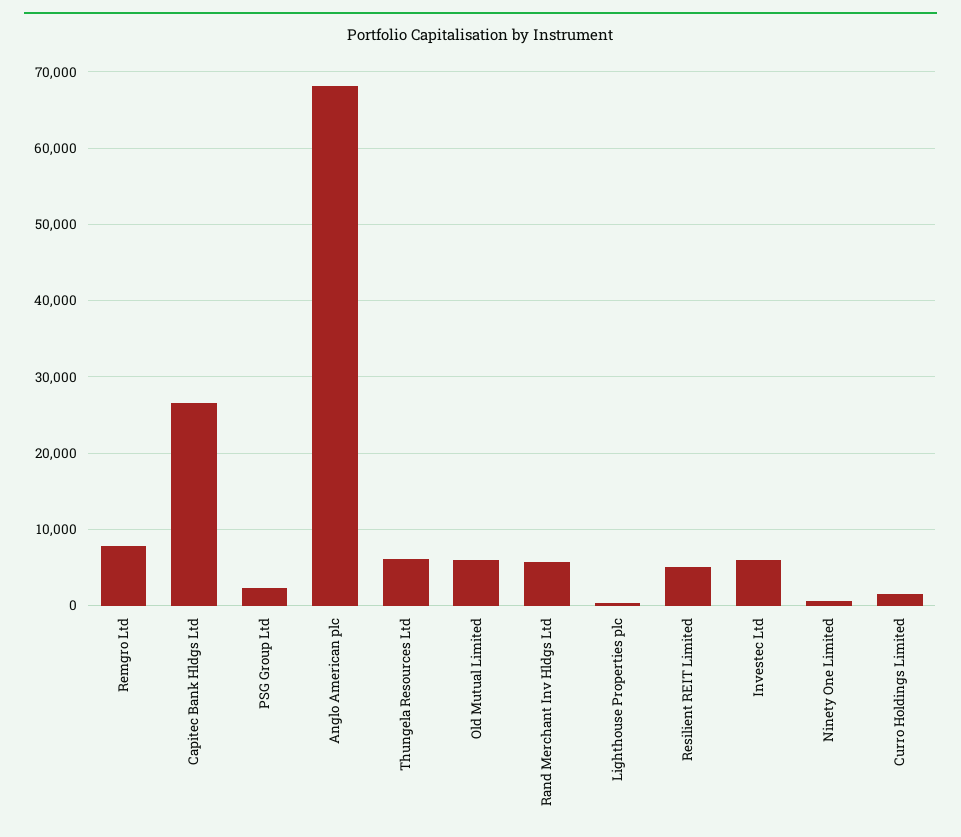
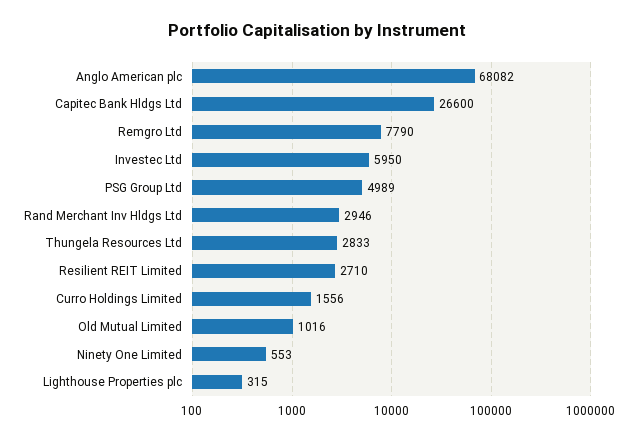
PSG Group Ltd: 2000 -> 4989
Thungela Resources Ltd: 6000 -> 2833
Old Mutual Limited: 6000 -> 1016
Rand Merchant Inv Hldgs Ltd: 6000 -> 2946
Resilient REIT Limited: 5000 -> 2710

